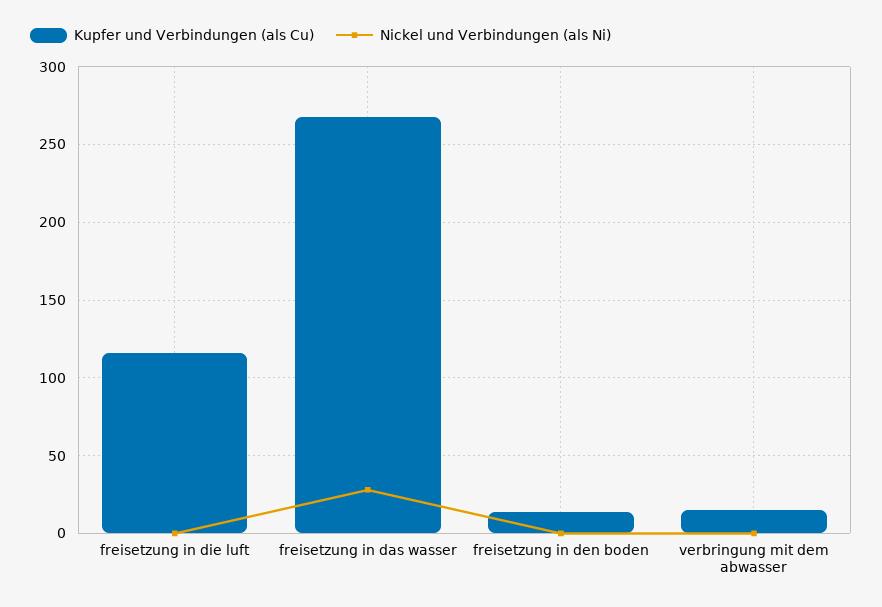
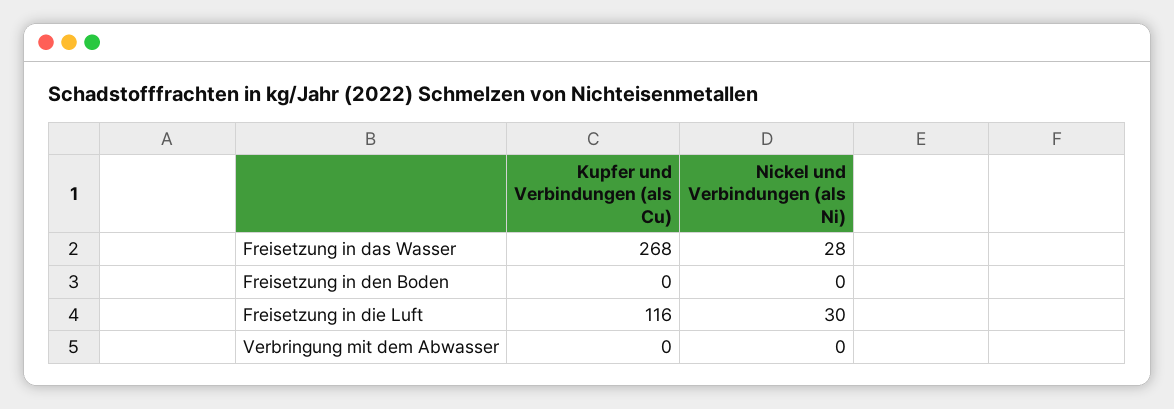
Nickel und Verbindungen (als Ni), freisetzung in die luft: 0 -> 30
Kupfer und Verbindungen (als Cu), freisetzung in den boden: 15 -> 0
Kupfer und Verbindungen (als Cu), verbringung mit dem abwasser: 15 -> 0

